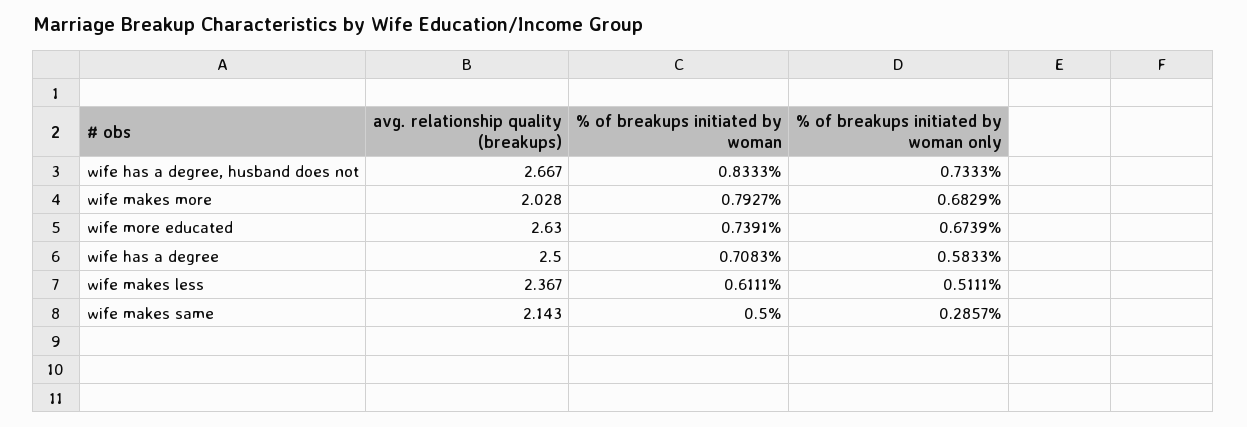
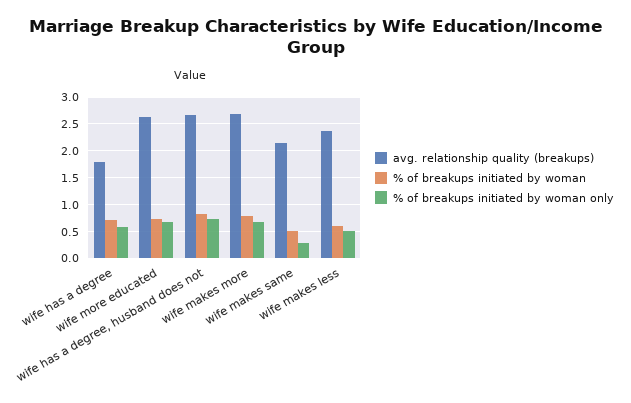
avg. relationship quality (breakups), wife makes more: 2.028 -> 2.75
avg. relationship quality (breakups), wife has a degree: 2.5 -> 1.75

